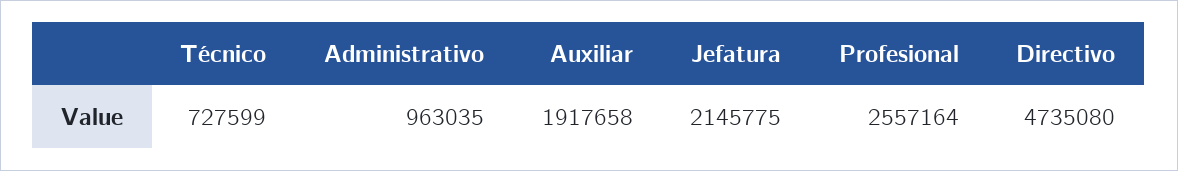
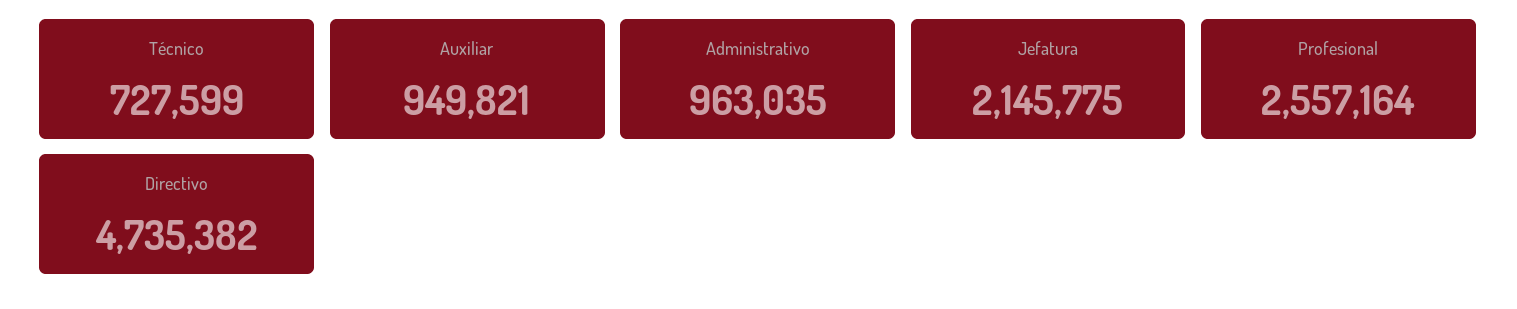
Auxiliar: 1917658 -> 949821
Directivo: 4735080 -> 4735382

